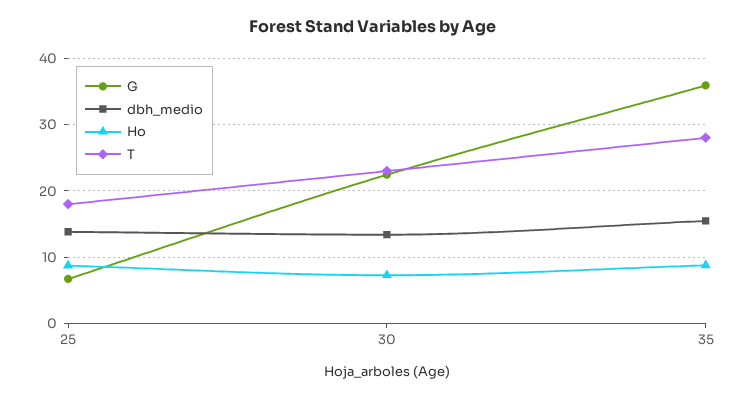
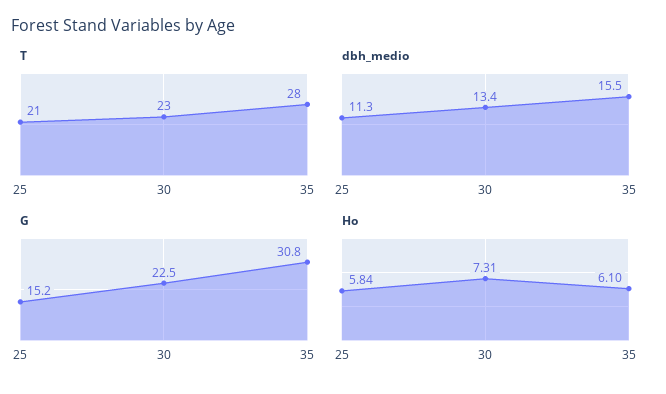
G, 25: 7 -> 15.2
dbh_medio, 25: 14 -> 11.3
Ho, 25: 9 -> 5.84
T, 25: 18 -> 21
G, 35: 36 -> 30.8
Ho, 35: 9 -> 6.1

